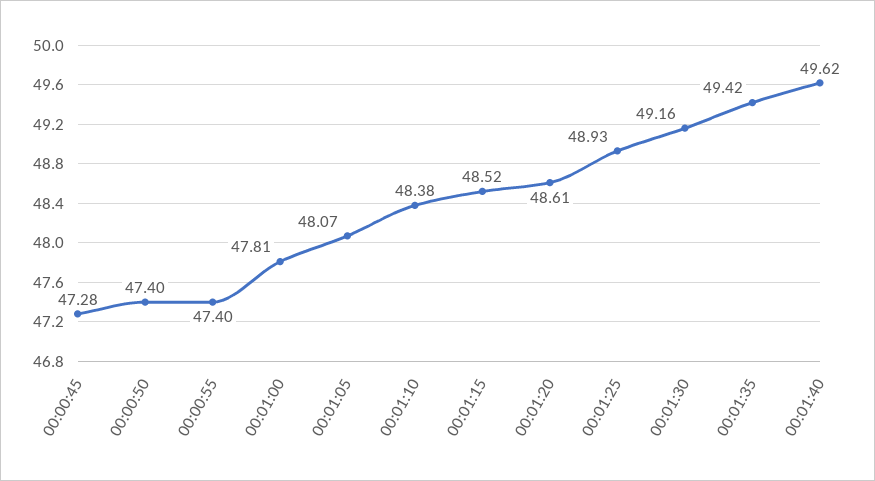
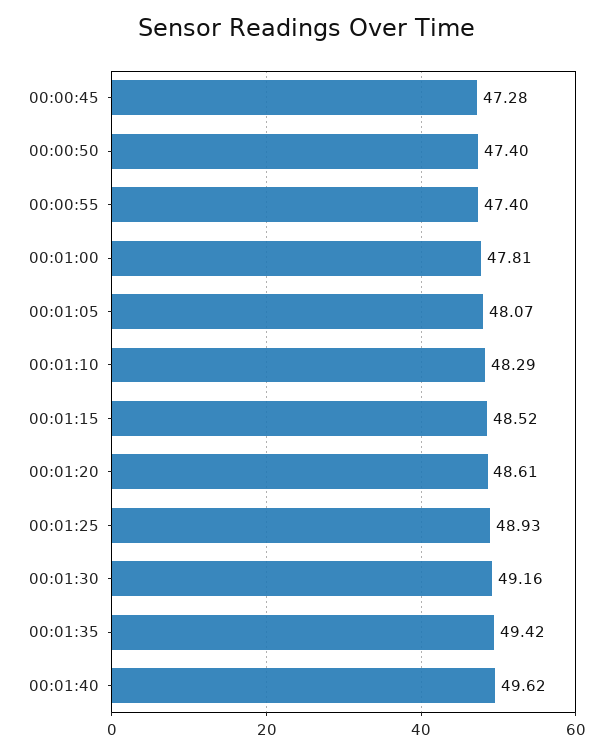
00:01:10: 48.38 -> 48.29

